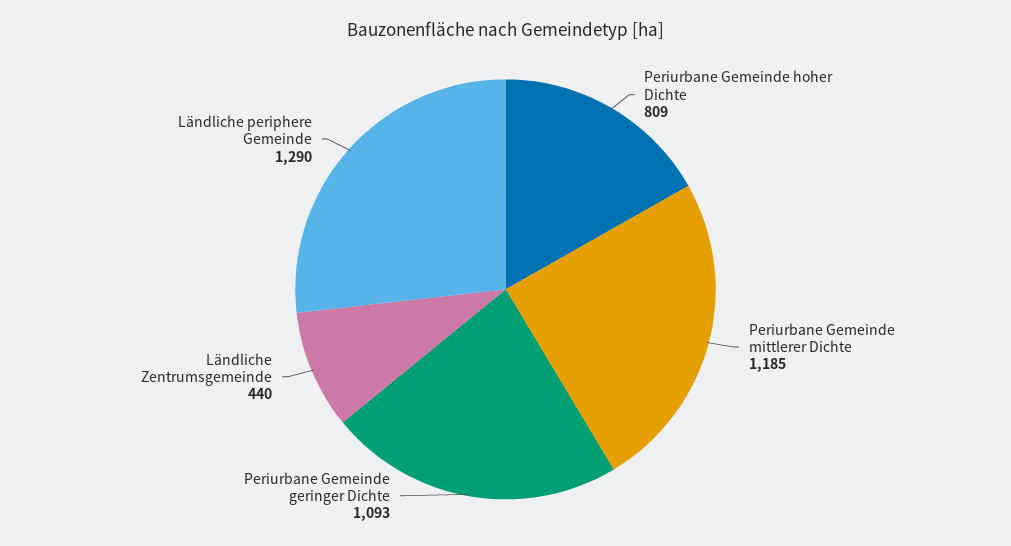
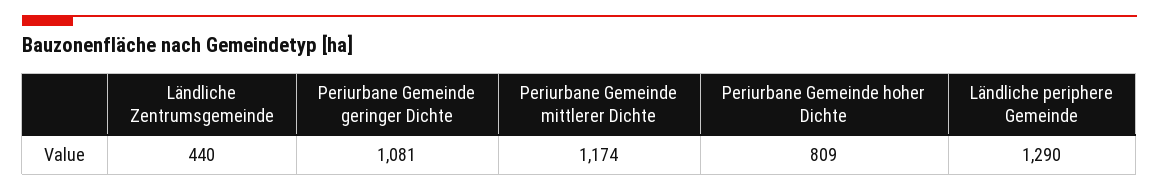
Periurbane Gemeinde mittlerer Dichte: 1185 -> 1174
Periurbane Gemeinde geringer Dichte: 1093 -> 1081

